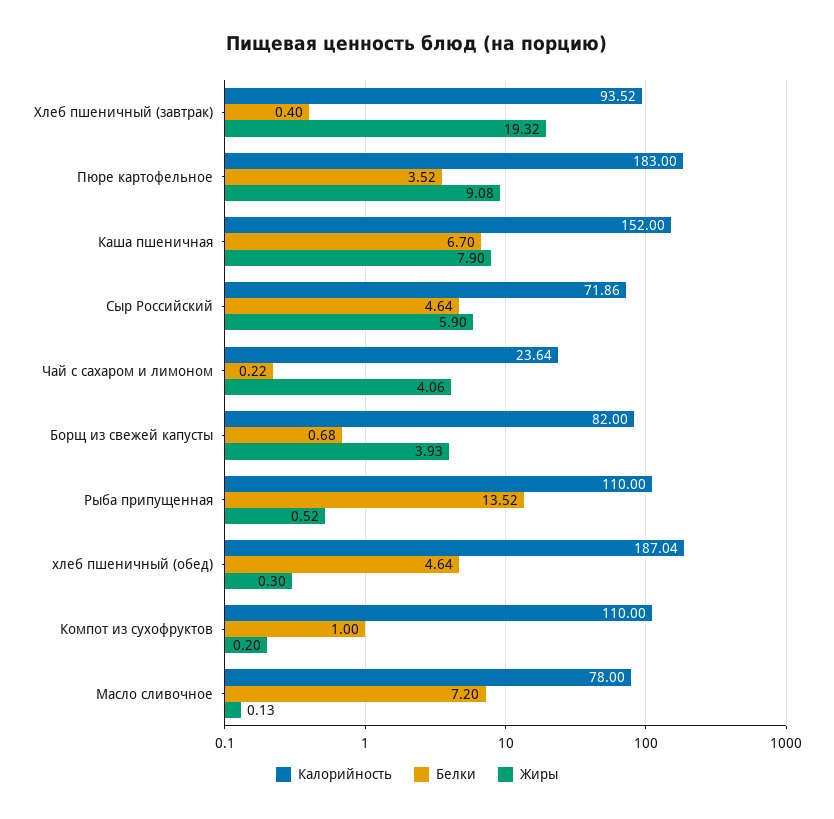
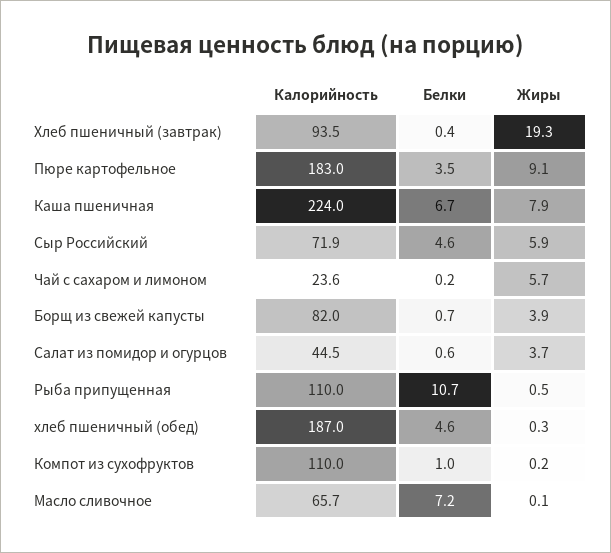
Калорийность, Каша пшеничная: 152 -> 224
Жиры, Чай с сахаром и лимоном: 4.06 -> 5.7
Белки, Рыба припущенная: 13.52 -> 10.7
Калорийность, Масло сливочное: 78 -> 65.7
Калорийность, Салат из помидор и огурцов: none -> 44.5
Белки, Салат из помидор и огурцов: none -> 0.6
Жиры, Салат из помидор и огурцов: none -> 3.7

